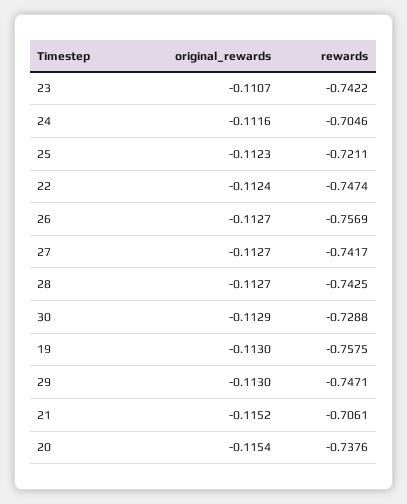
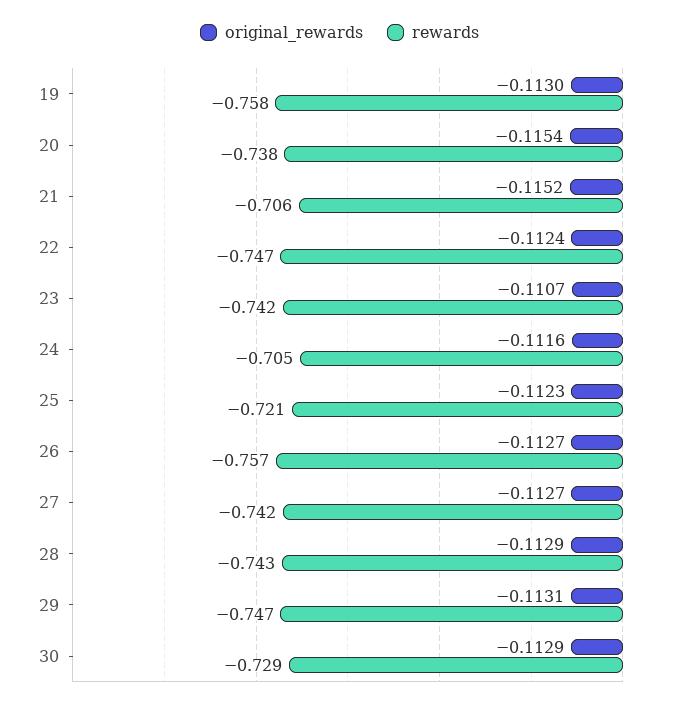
original_rewards, 28: -0.1127 -> -0.1129
original_rewards, 29: -0.113 -> -0.1131

